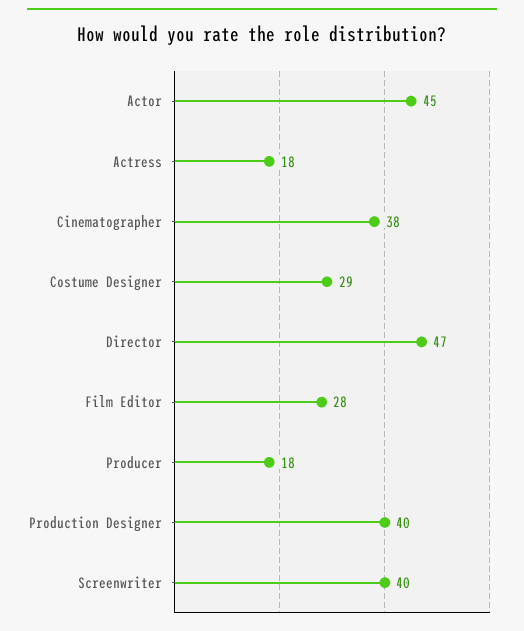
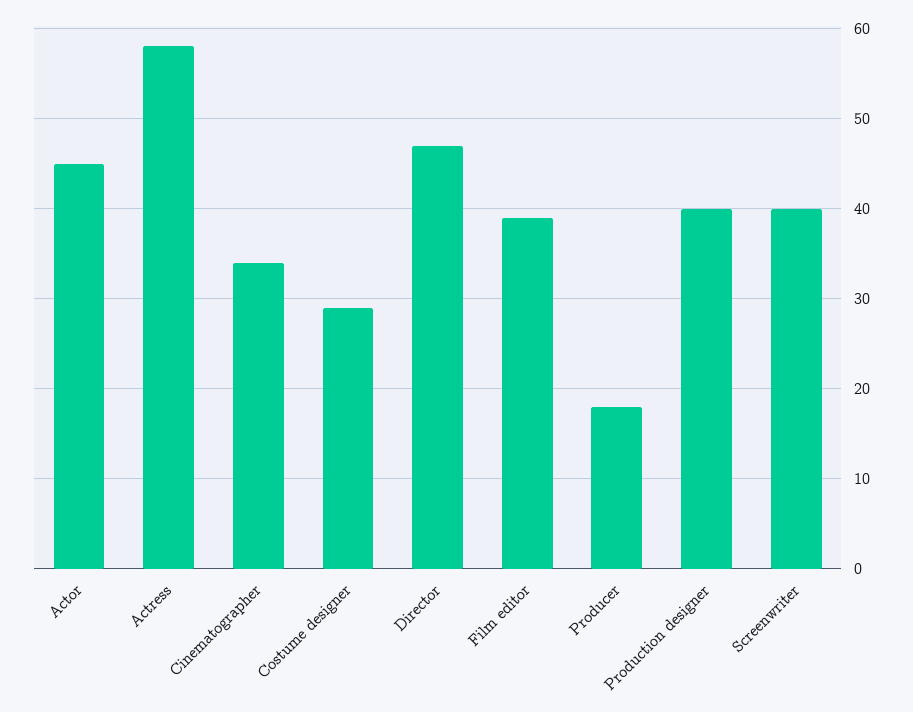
Actress: 18 -> 58
Cinematographer: 38 -> 34
Film Editor: 28 -> 39

